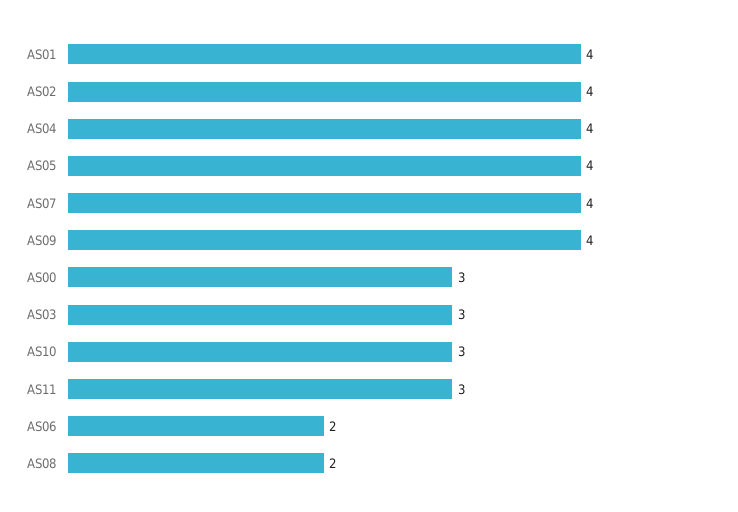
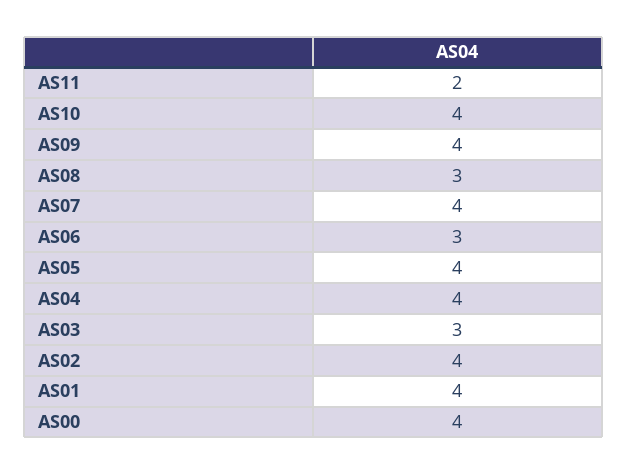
AS00: 3 -> 4
AS10: 3 -> 4
AS11: 3 -> 2
AS06: 2 -> 3
AS08: 2 -> 3

